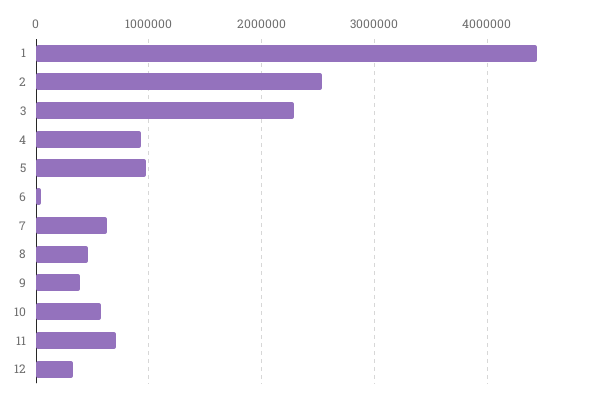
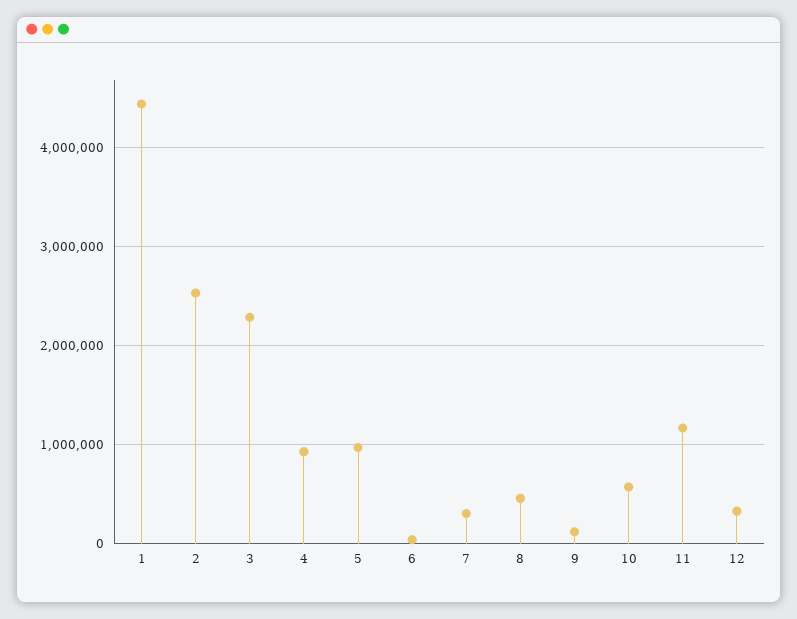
7: 600000 -> 300000
9: 400000 -> 100000
11: 700000 -> 1200000

